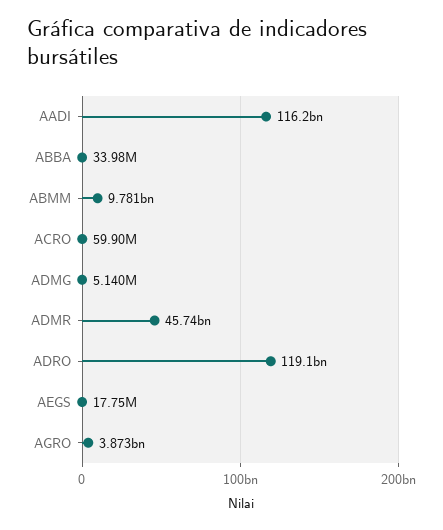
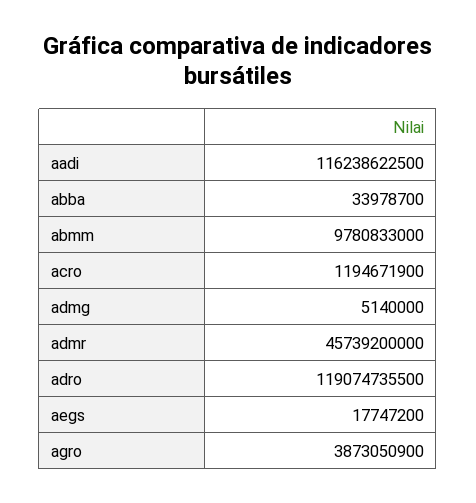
ACRO: 59900000 -> 1194671900

